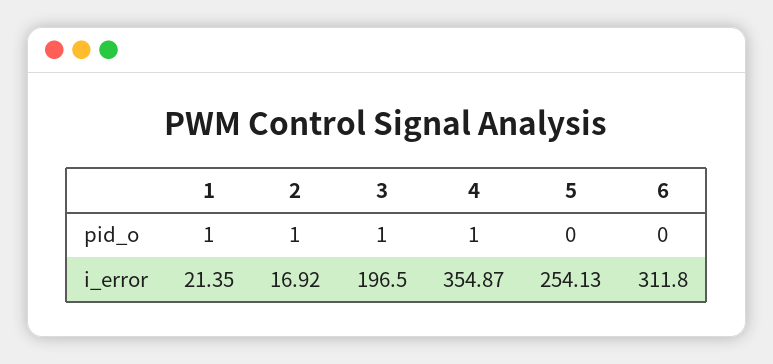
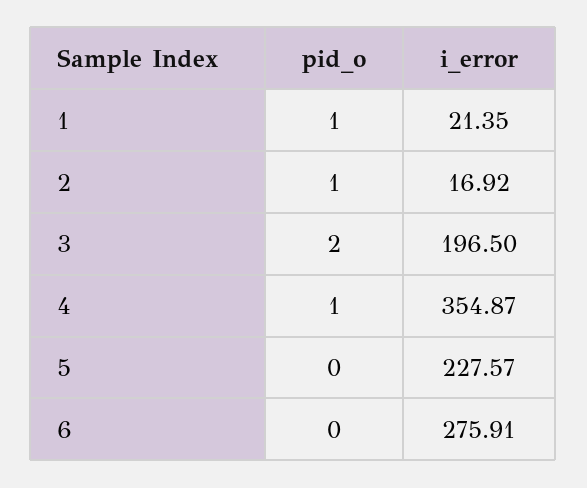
3, pid_o: 1 -> 2
5, i_error: 254.13 -> 227.57
6, i_error: 311.8 -> 275.91

